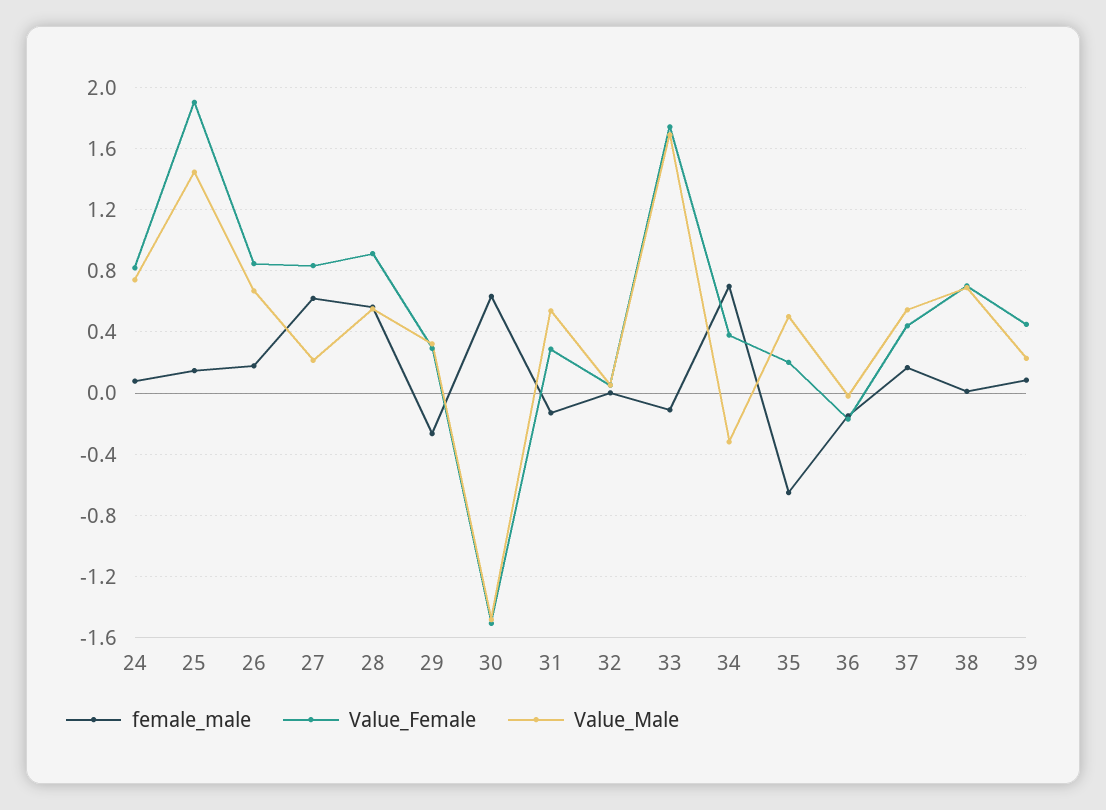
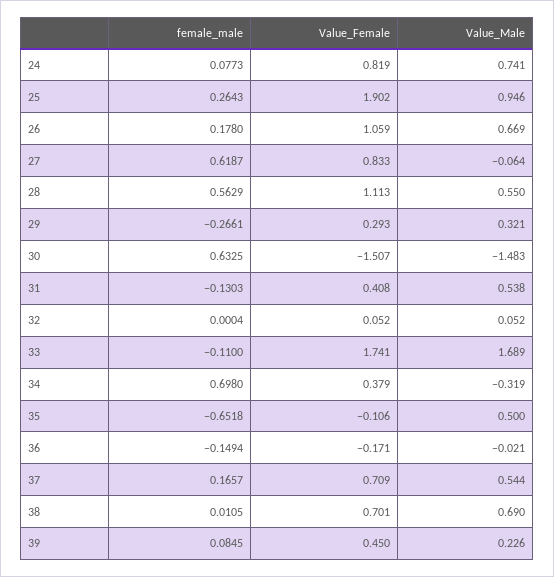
female_male, 25: 0.15 -> 0.2643
Value_Male, 25: 1.45 -> 0.946
Value_Female, 26: 0.85 -> 1.059
Value_Male, 27: 0.2 -> -0.064
Value_Female, 28: 0.9 -> 1.113
Value_Female, 31: 0.3 -> 0.408
Value_Female, 35: 0.2 -> -0.106
Value_Female, 37: 0.45 -> 0.709

